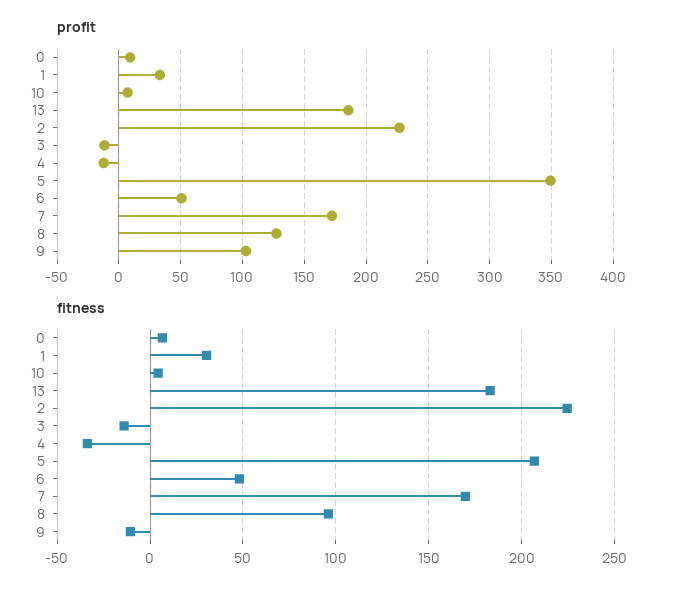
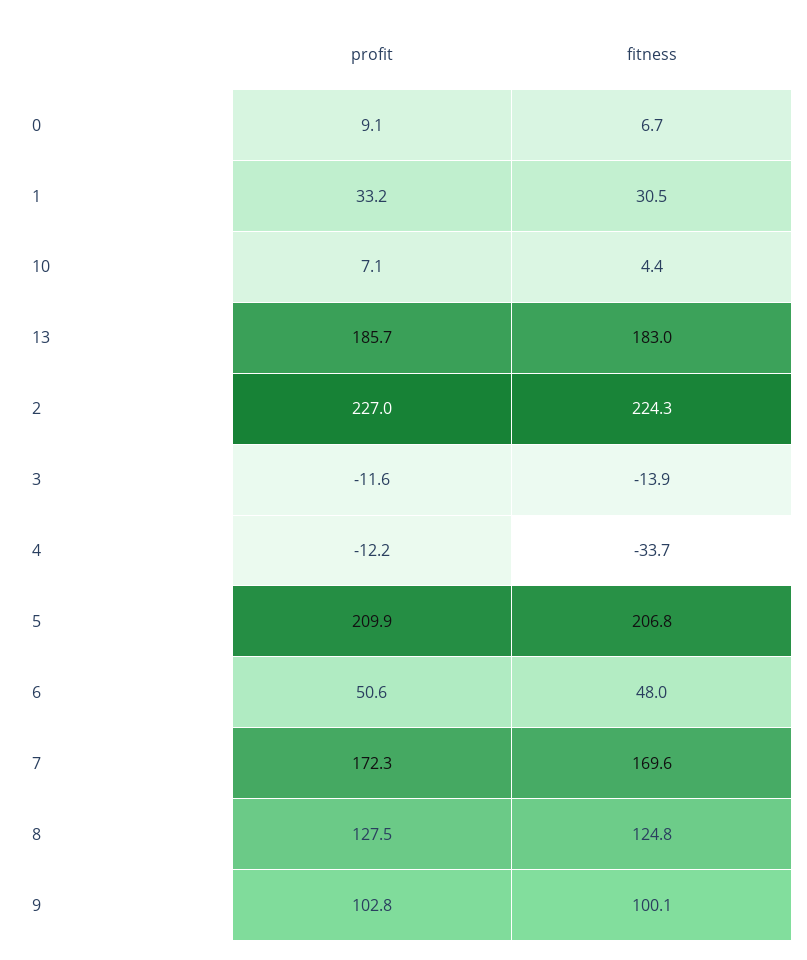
profit, 5: 350 -> 209.9
fitness, 8: 95 -> 124.8
fitness, 9: -10 -> 100.1

